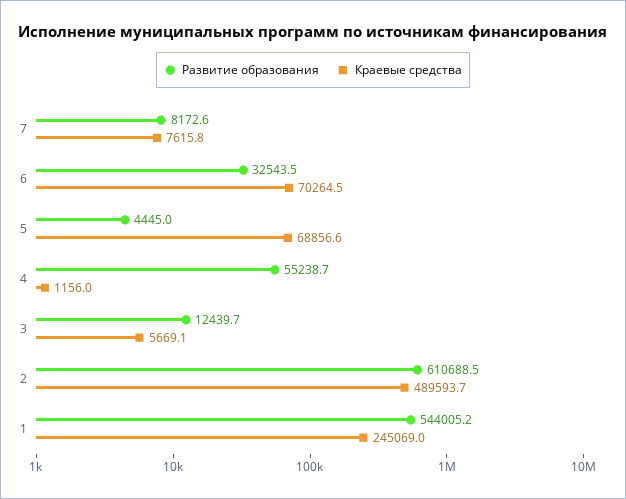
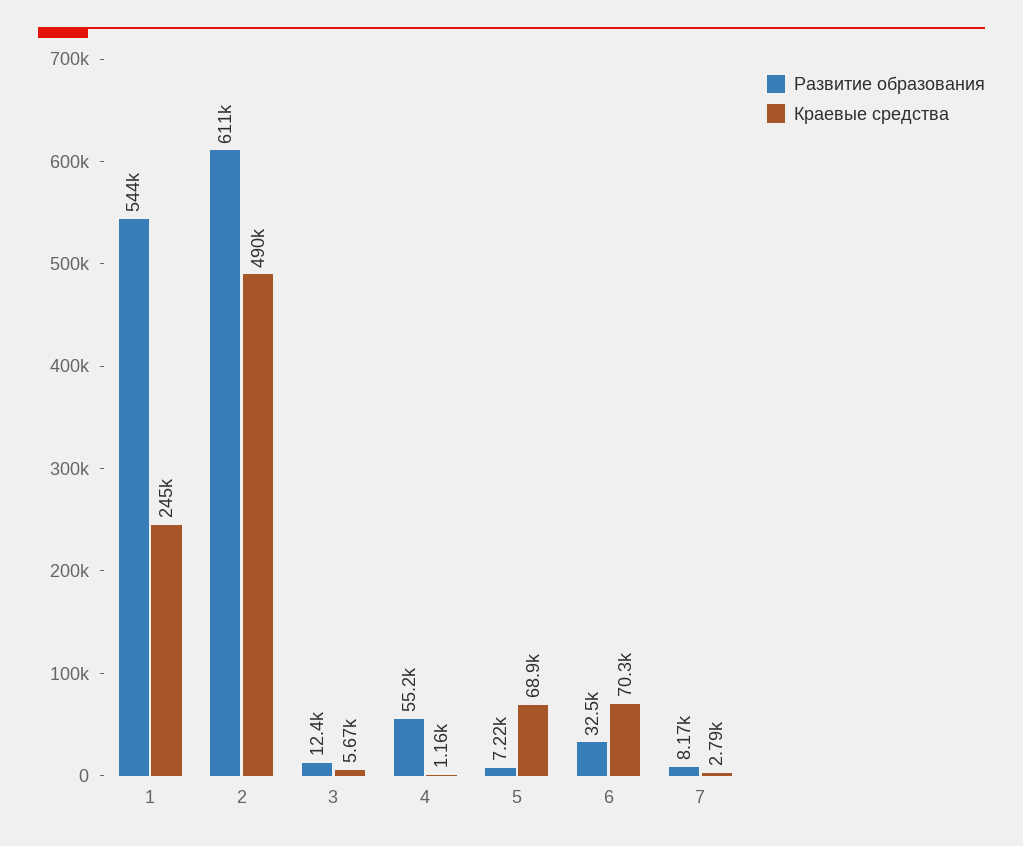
Краевые средства, 7: 7615.8 -> 2790
Развитие образования, 5: 4445 -> 7220

